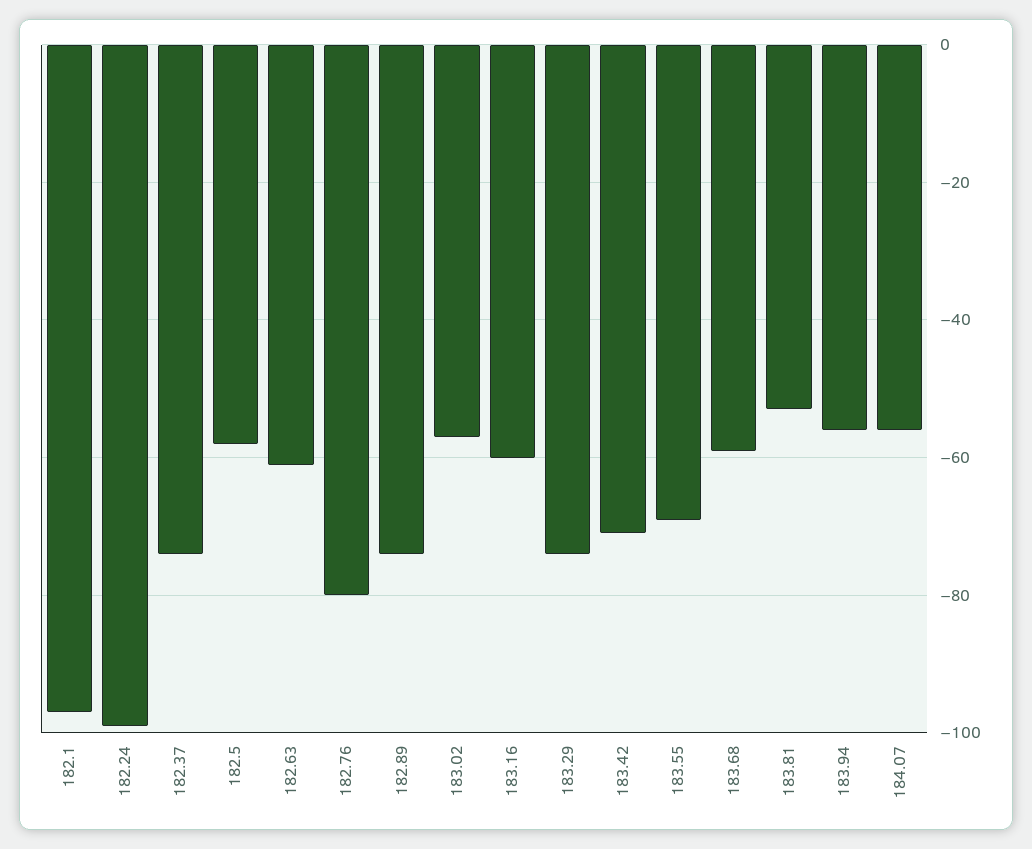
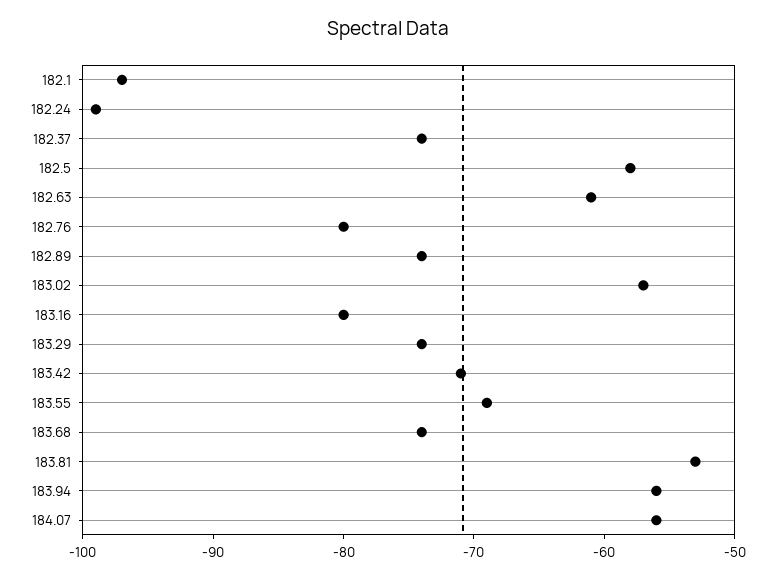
183.16: -60 -> -80
183.68: -60 -> -74

